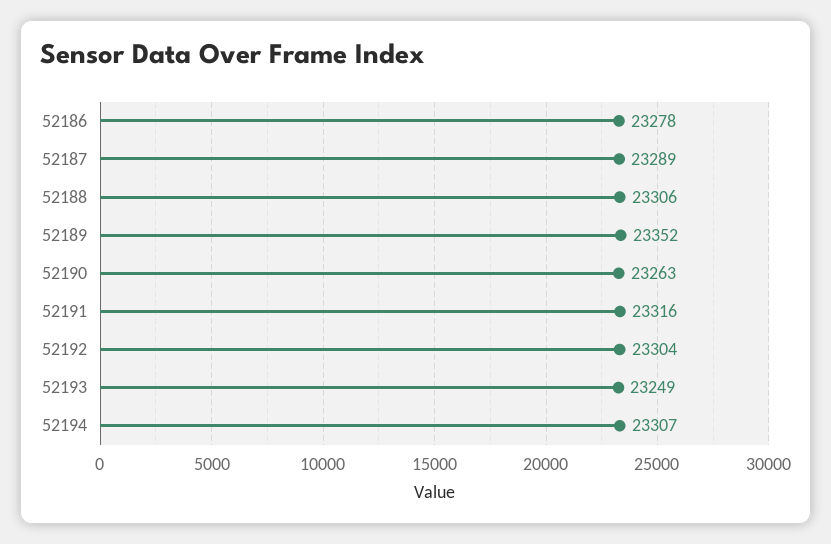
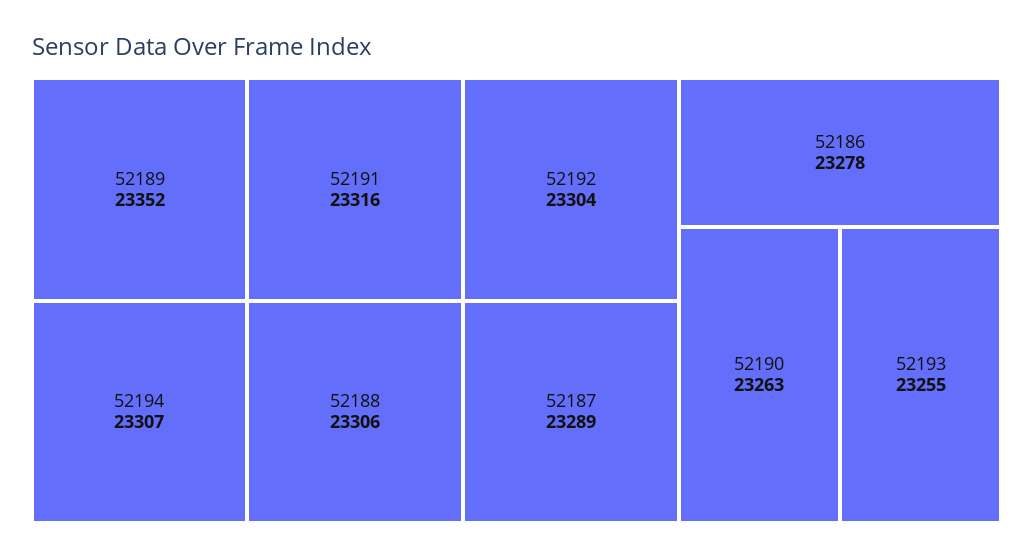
52193: 23249 -> 23255

